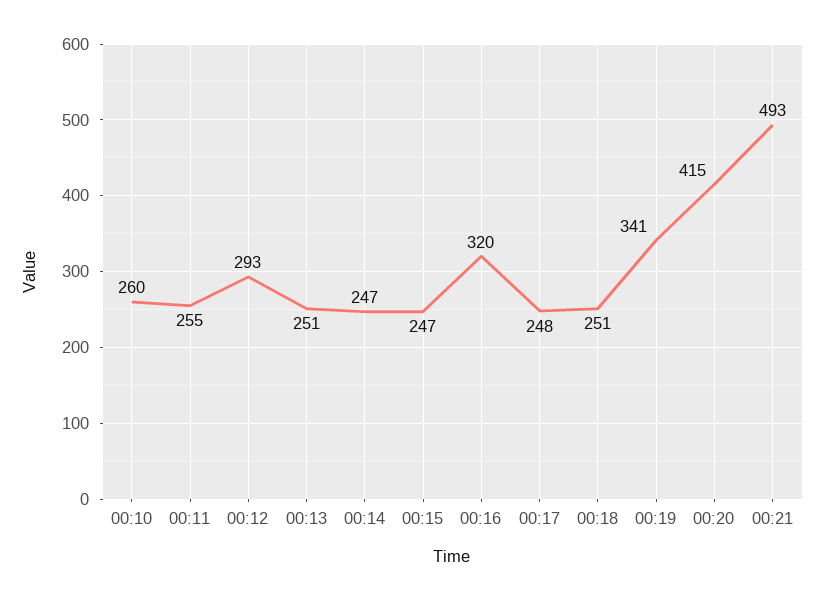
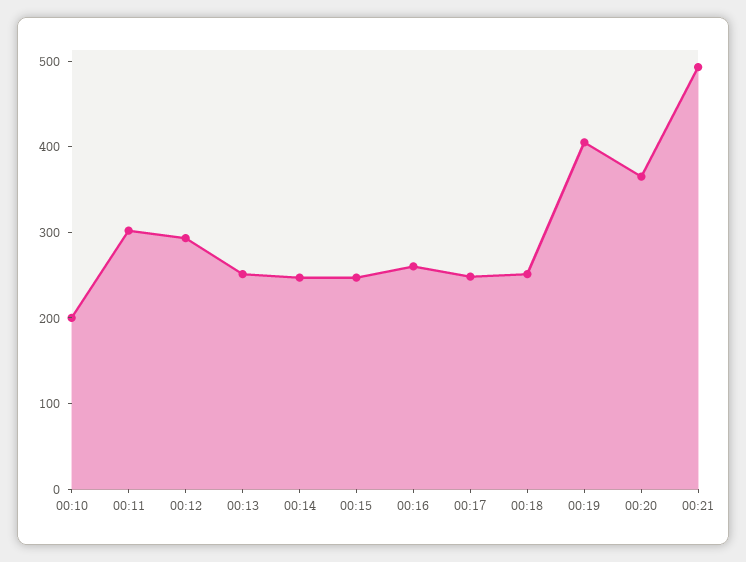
00:10: 260 -> 200
00:11: 255 -> 300
00:16: 320 -> 260
00:19: 341 -> 400
00:20: 415 -> 360

